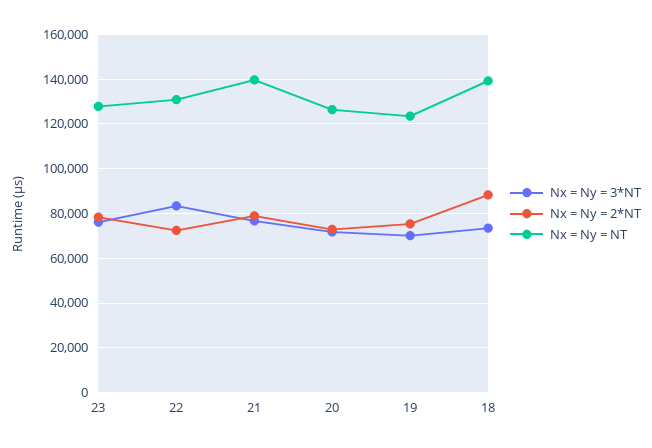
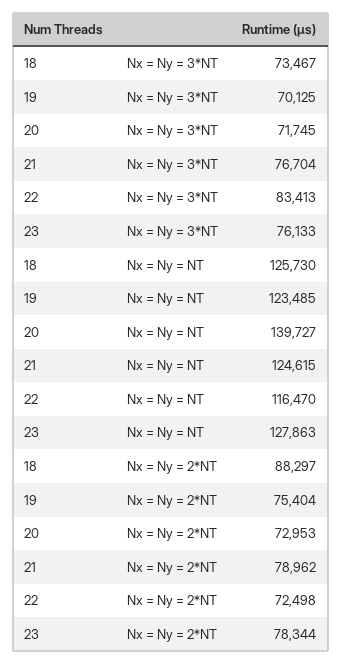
Nx = Ny = NT, 22: 130000 -> 116470
Nx = Ny = NT, 21: 140000 -> 124615
Nx = Ny = NT, 20: 125000 -> 139727
Nx = Ny = NT, 18: 140000 -> 125730

